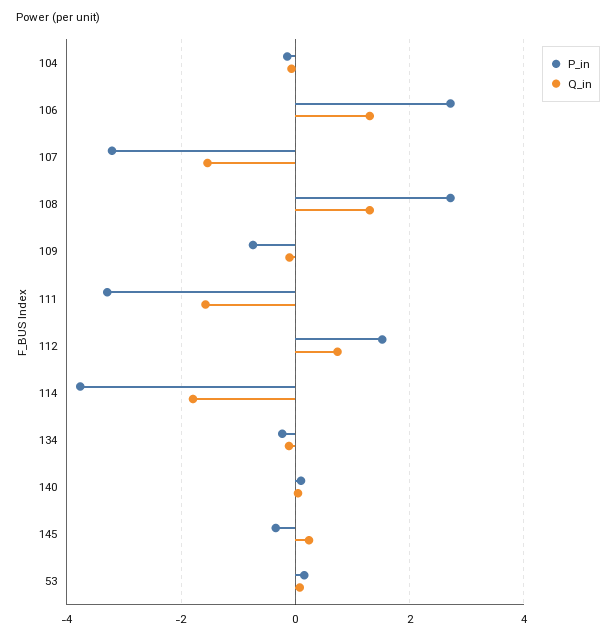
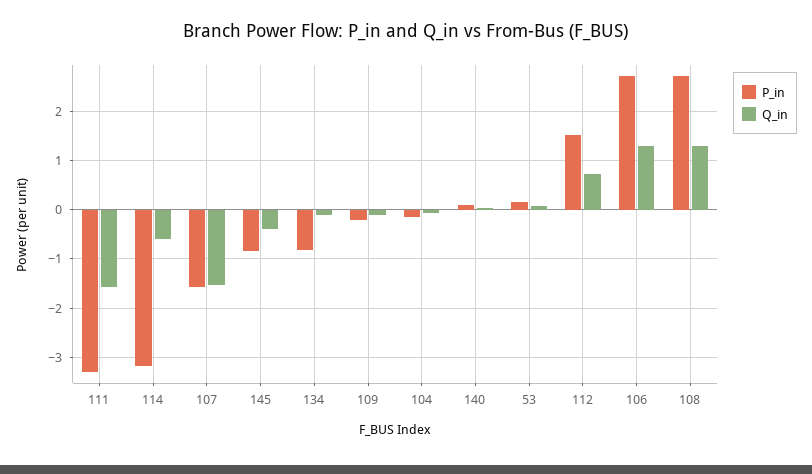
P_in, 107: -3.2 -> -1.6
P_in, 109: -0.8 -> -0.2
P_in, 114: -3.8 -> -3.2
Q_in, 114: -1.8 -> -0.6
P_in, 134: -0.2 -> -0.8
P_in, 145: -0.4 -> -0.8
Q_in, 145: 0.2 -> -0.4

